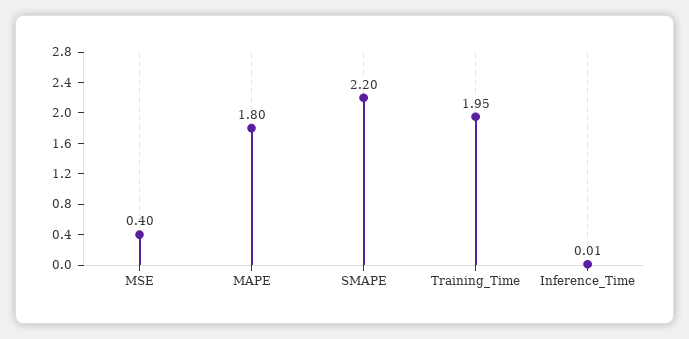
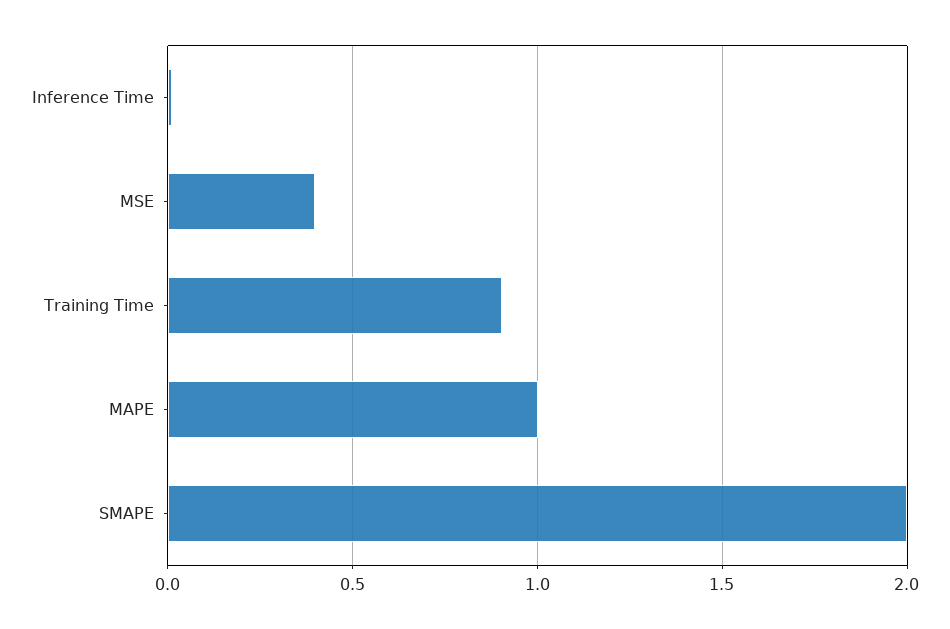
MAPE: 1.8 -> 1
SMAPE: 2.2 -> 2
Training_Time: 1.95 -> 0.9

